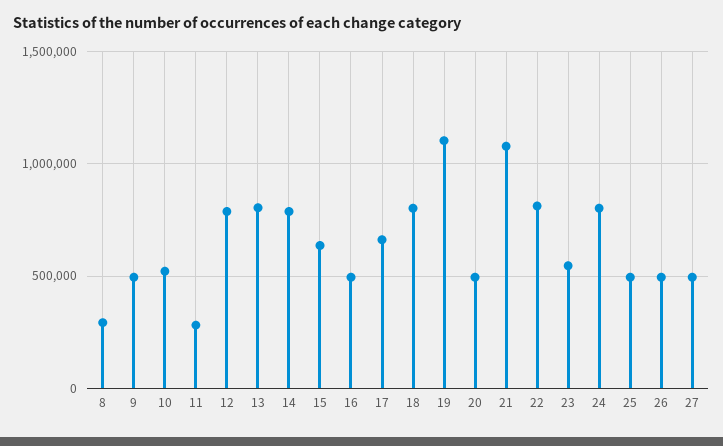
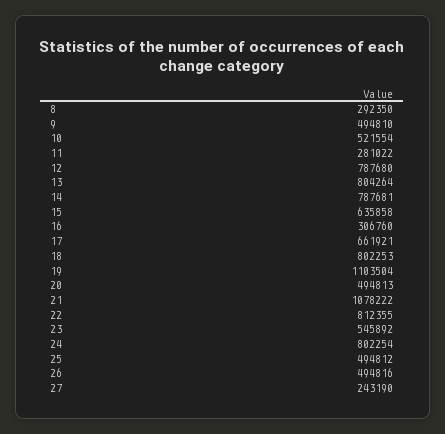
16: 500000 -> 306760
27: 500000 -> 243190

